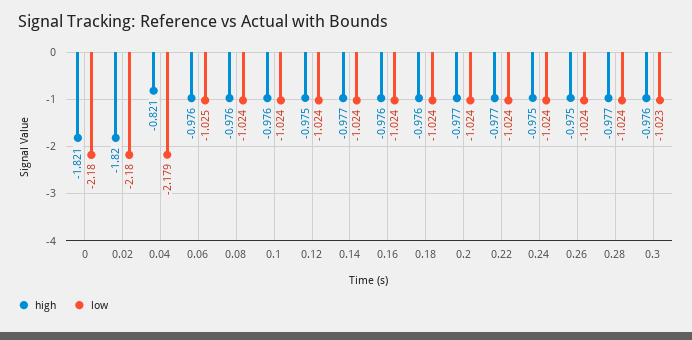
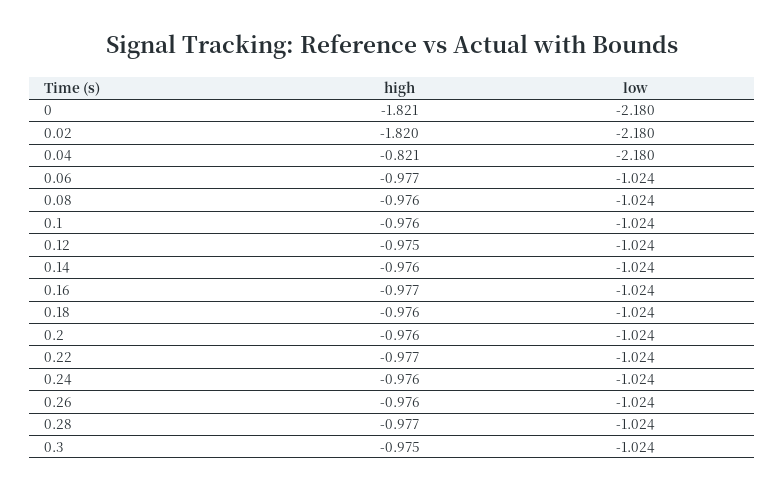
low, 0.04: -2.179 -> -2.18
high, 0.06: -0.976 -> -0.977
low, 0.06: -1.025 -> -1.024
high, 0.14: -0.977 -> -0.976
high, 0.16: -0.976 -> -0.977
high, 0.2: -0.977 -> -0.976
high, 0.24: -0.975 -> -0.976
high, 0.26: -0.975 -> -0.976
high, 0.3: -0.976 -> -0.975
low, 0.3: -1.023 -> -1.024

